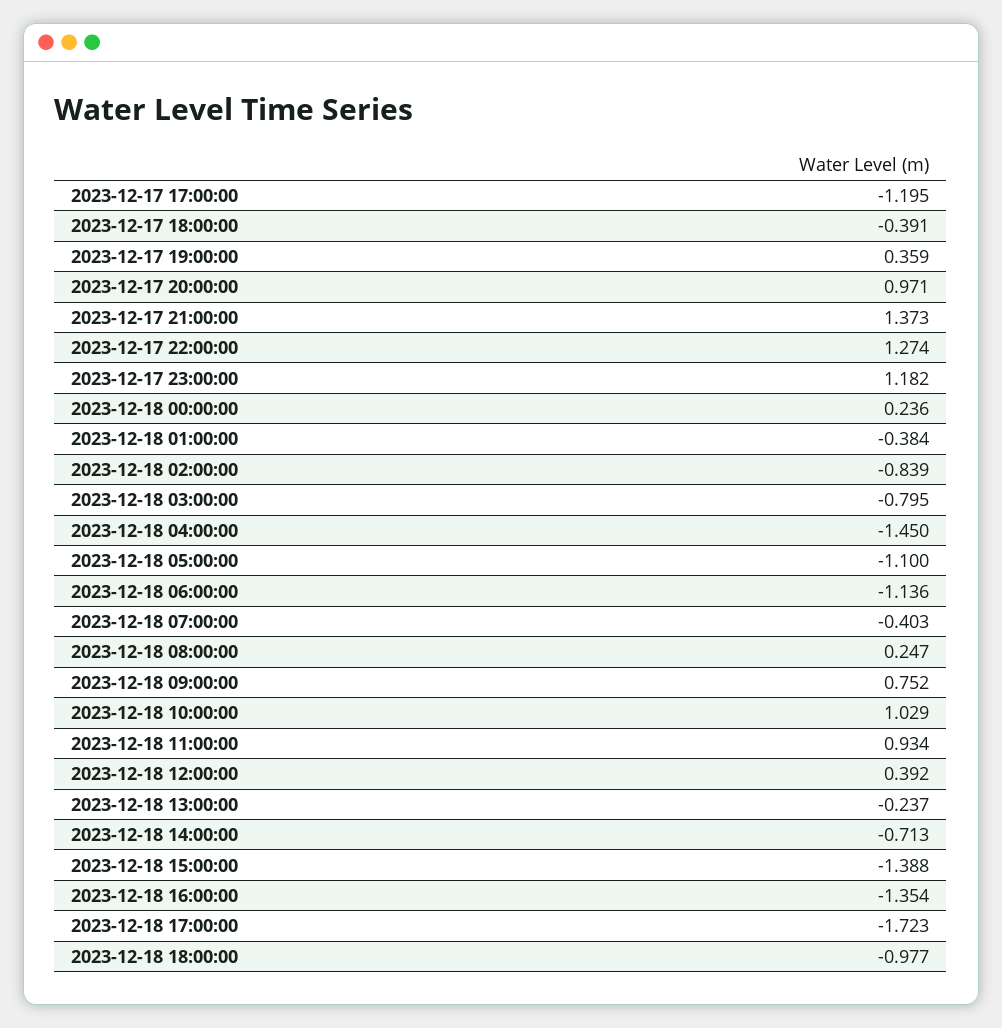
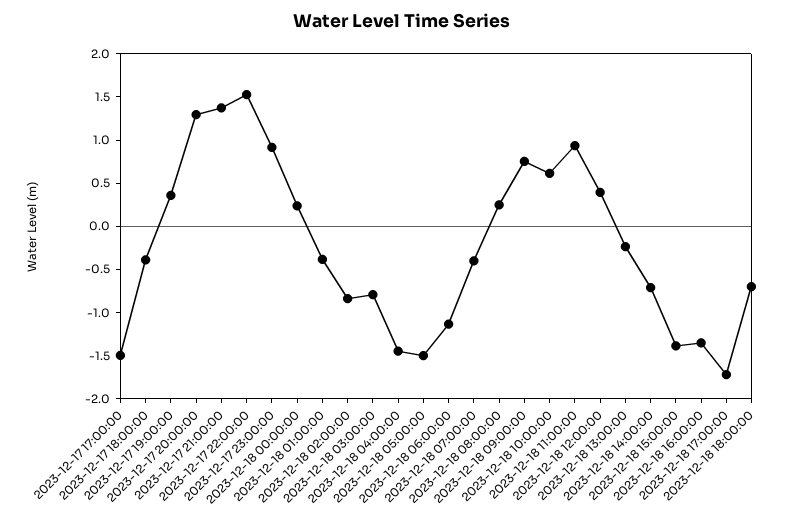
2023-12-17 17:00:00: -1.195 -> -1.5
2023-12-17 20:00:00: 0.971 -> 1.3
2023-12-17 22:00:00: 1.274 -> 1.5
2023-12-17 23:00:00: 1.182 -> 0.9
2023-12-18 05:00:00: -1.1 -> -1.5
2023-12-18 10:00:00: 1.029 -> 0.6
2023-12-18 18:00:00: -0.977 -> -0.7

